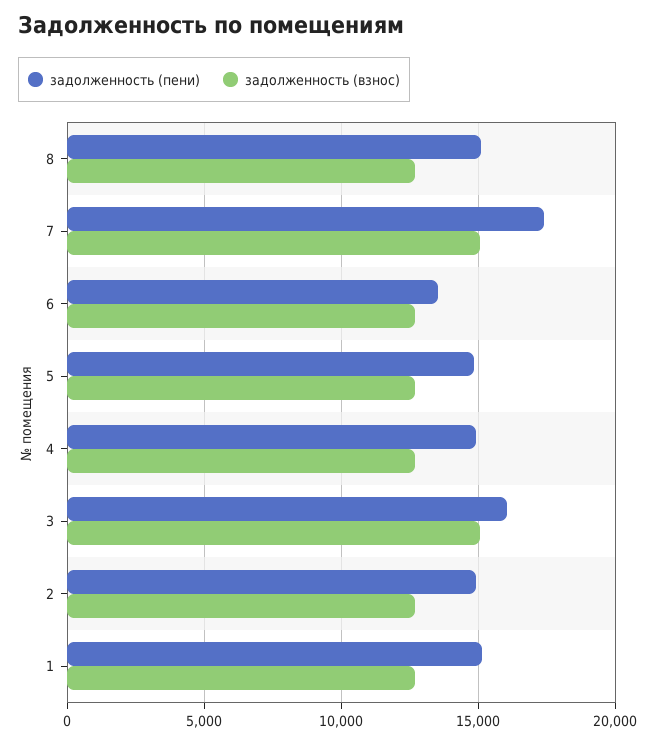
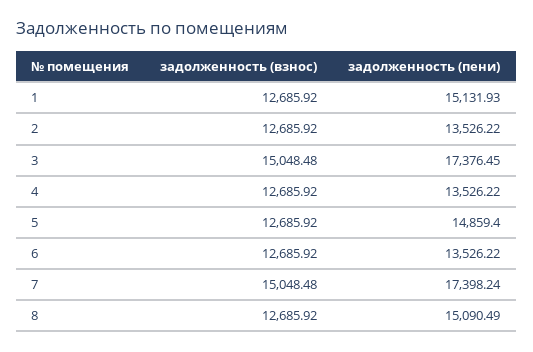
задолженность (пени), 4: 15000 -> 13526.22
задолженность (пени), 3: 16000 -> 17376.45
задолженность (пени), 2: 15000 -> 13526.22

